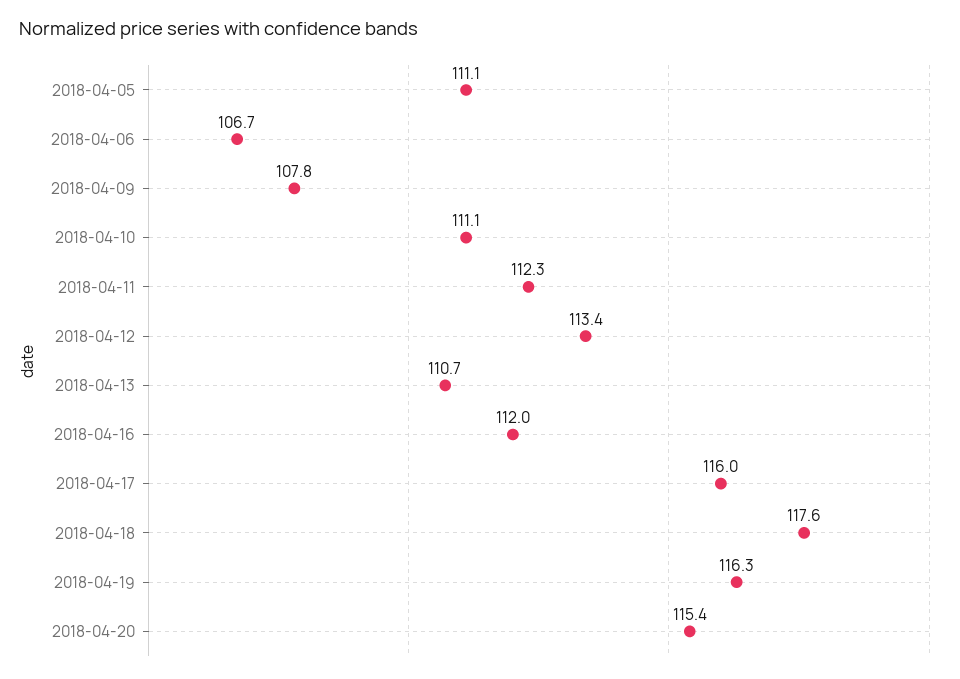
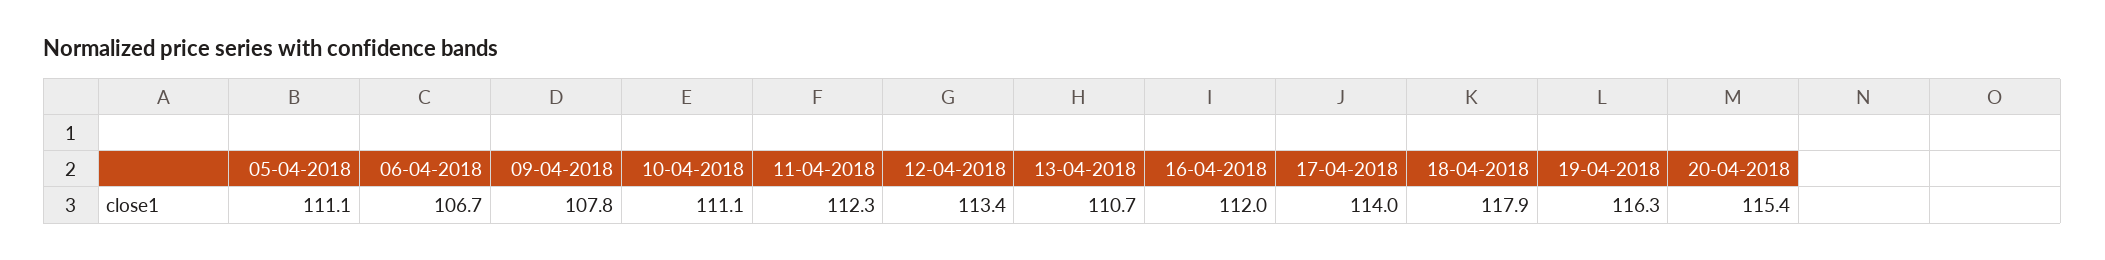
2018-04-17: 116 -> 114
2018-04-18: 117.6 -> 117.9

